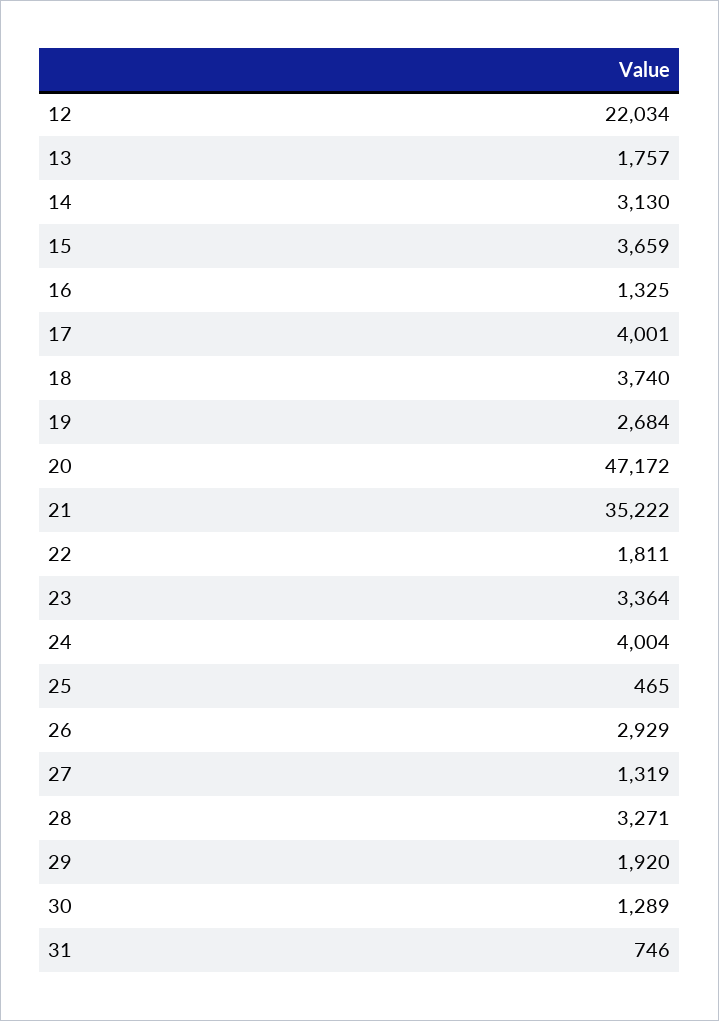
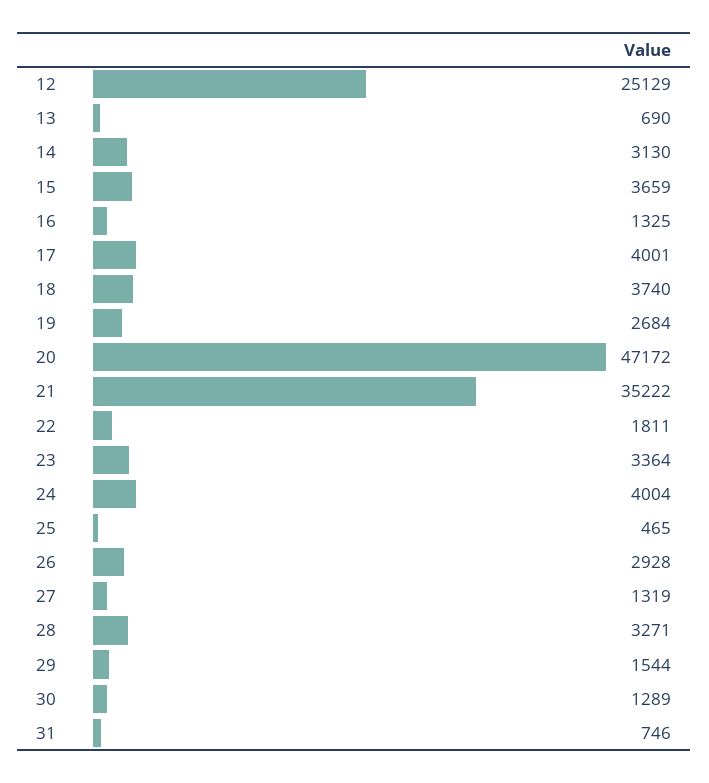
12: 22034 -> 25129
13: 1757 -> 690
26: 2929 -> 2928
29: 1920 -> 1544

